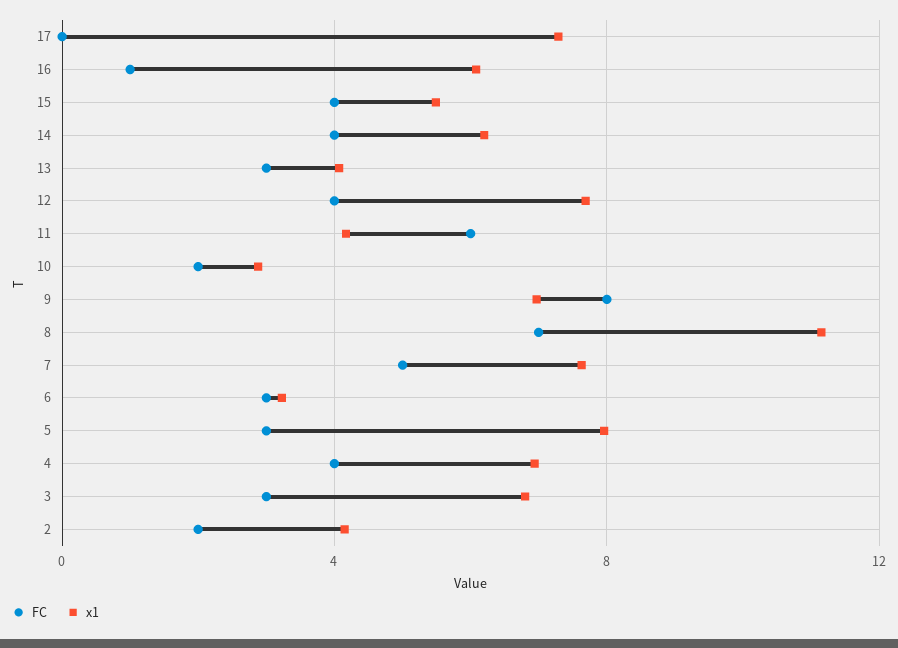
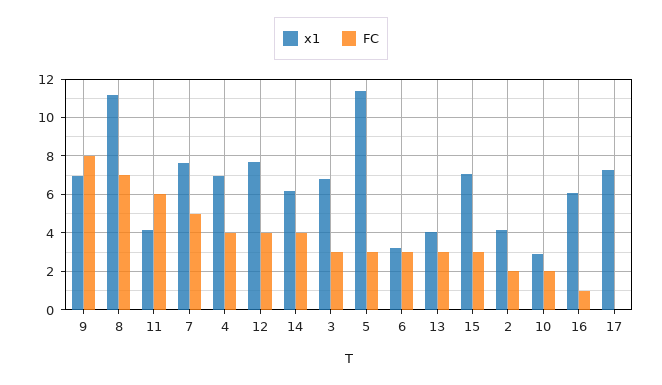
FC, 15: 4 -> 3
x1, 15: 5.5 -> 7
x1, 5: 8 -> 11.5

